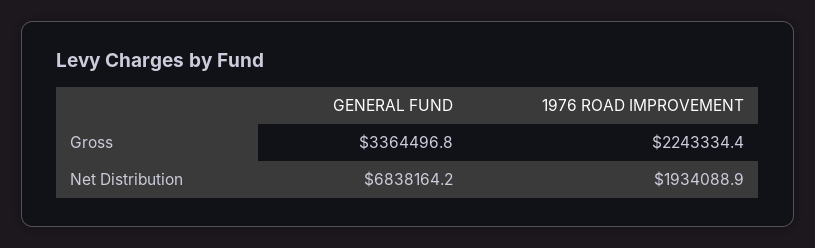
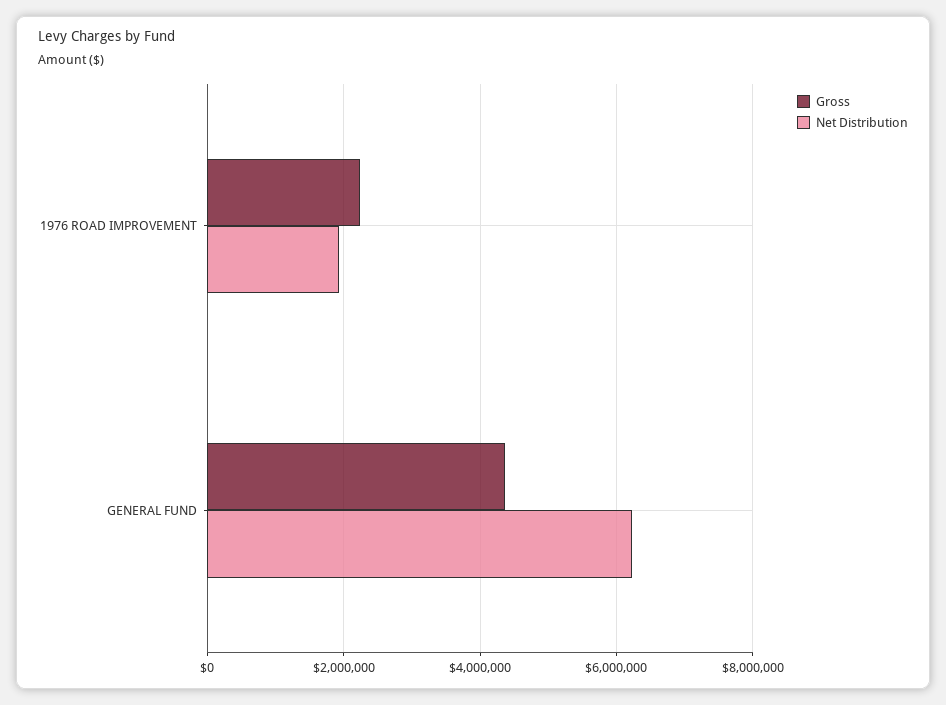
Gross, GENERAL FUND: 3364496.8 -> 4400000
Net Distribution, GENERAL FUND: 6838164.2 -> 6200000

